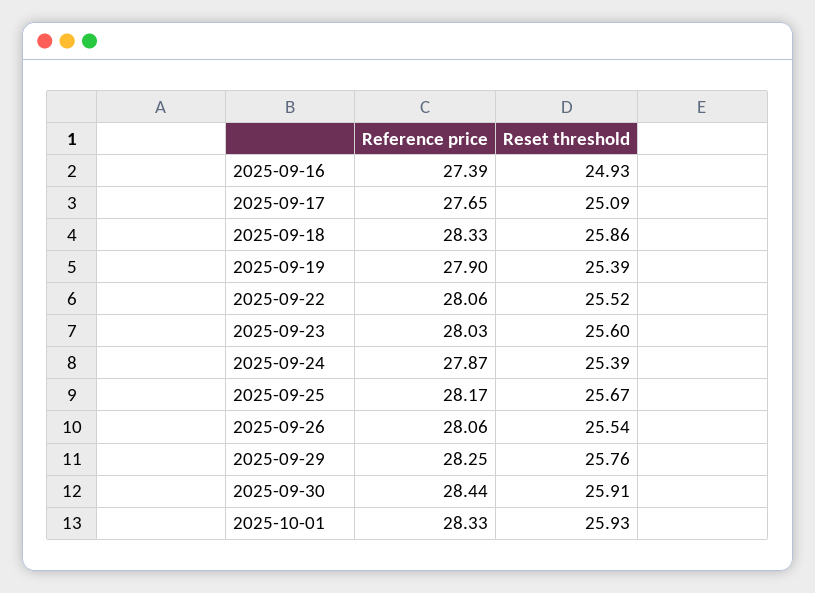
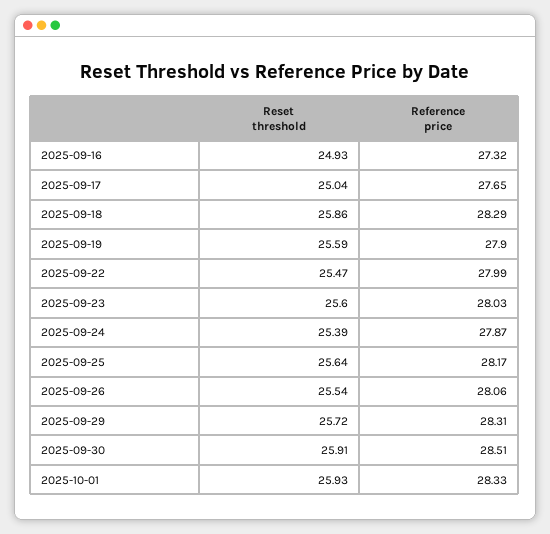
Reference price, 2025-09-16: 27.39 -> 27.32
Reset threshold, 2025-09-17: 25.09 -> 25.04
Reference price, 2025-09-18: 28.33 -> 28.29
Reset threshold, 2025-09-19: 25.39 -> 25.59
Reference price, 2025-09-22: 28.06 -> 27.99
Reset threshold, 2025-09-22: 25.52 -> 25.47
Reset threshold, 2025-09-25: 25.67 -> 25.64
Reference price, 2025-09-29: 28.25 -> 28.31
Reset threshold, 2025-09-29: 25.76 -> 25.72
Reference price, 2025-09-30: 28.44 -> 28.51

